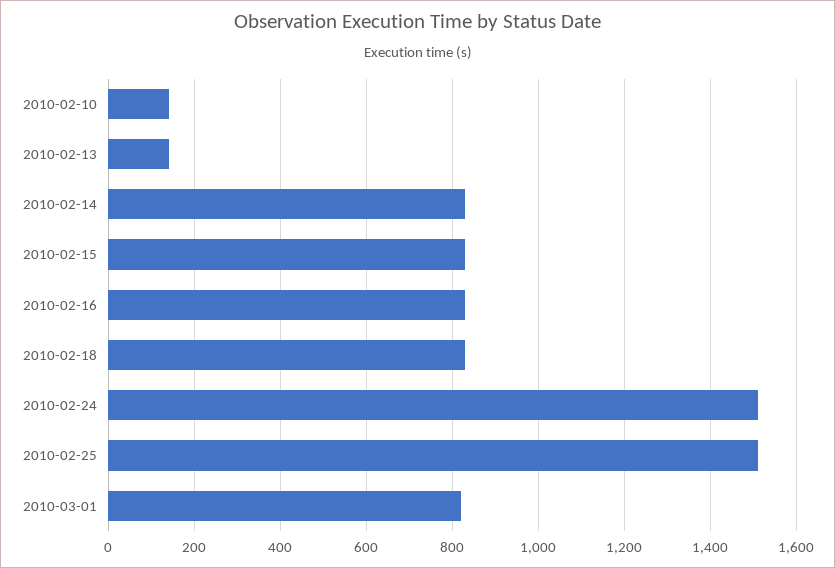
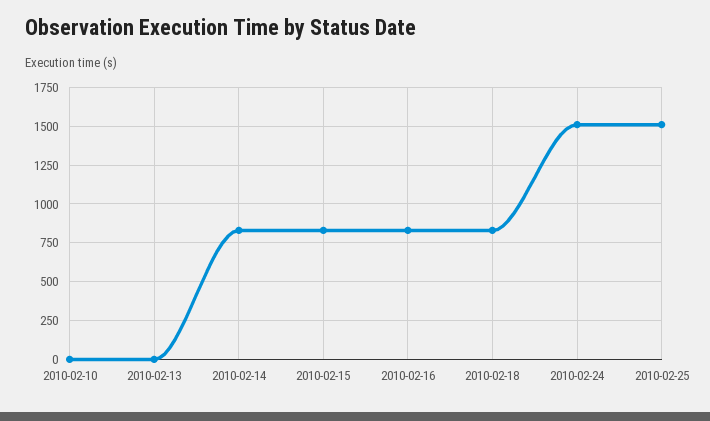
2010-02-10: 140 -> 0
2010-02-13: 140 -> 0
2010-03-01: 820 -> none

